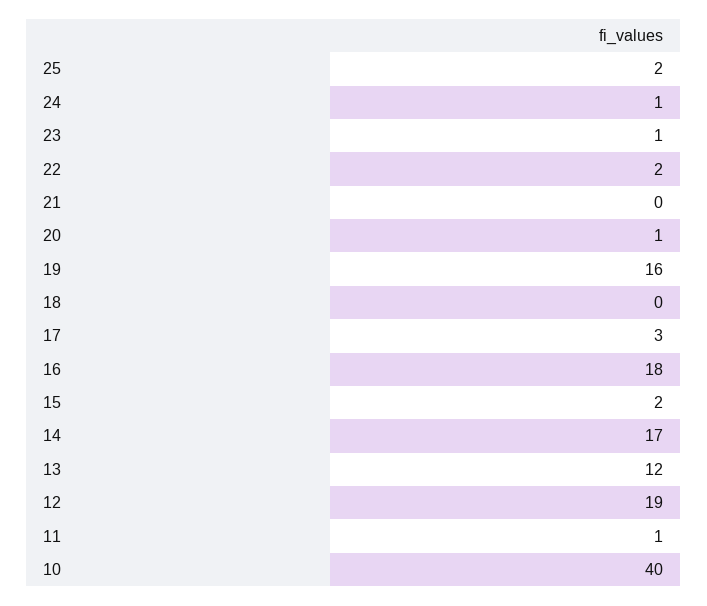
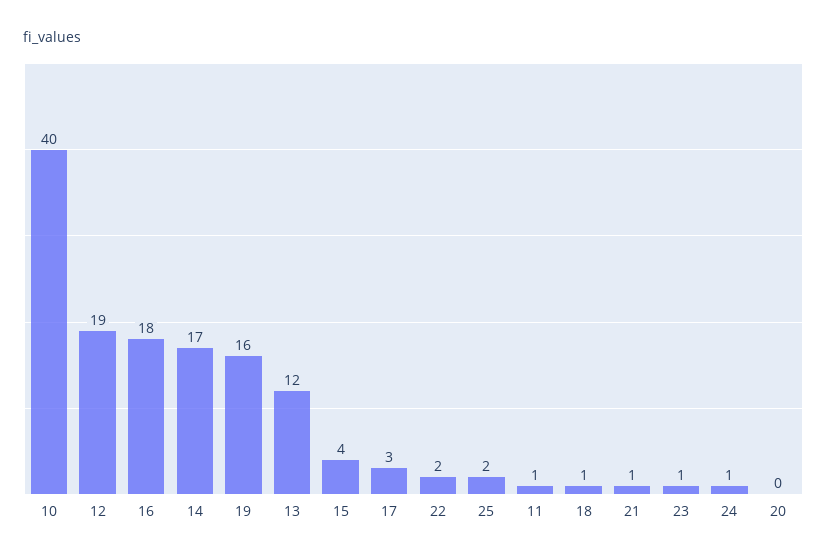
21: 0 -> 1
20: 1 -> 0
18: 0 -> 1
15: 2 -> 4

